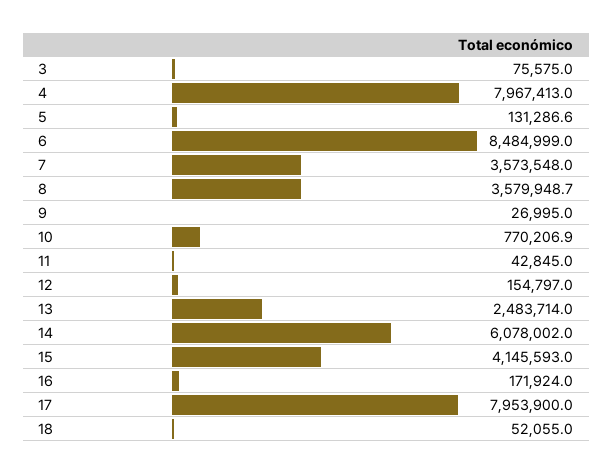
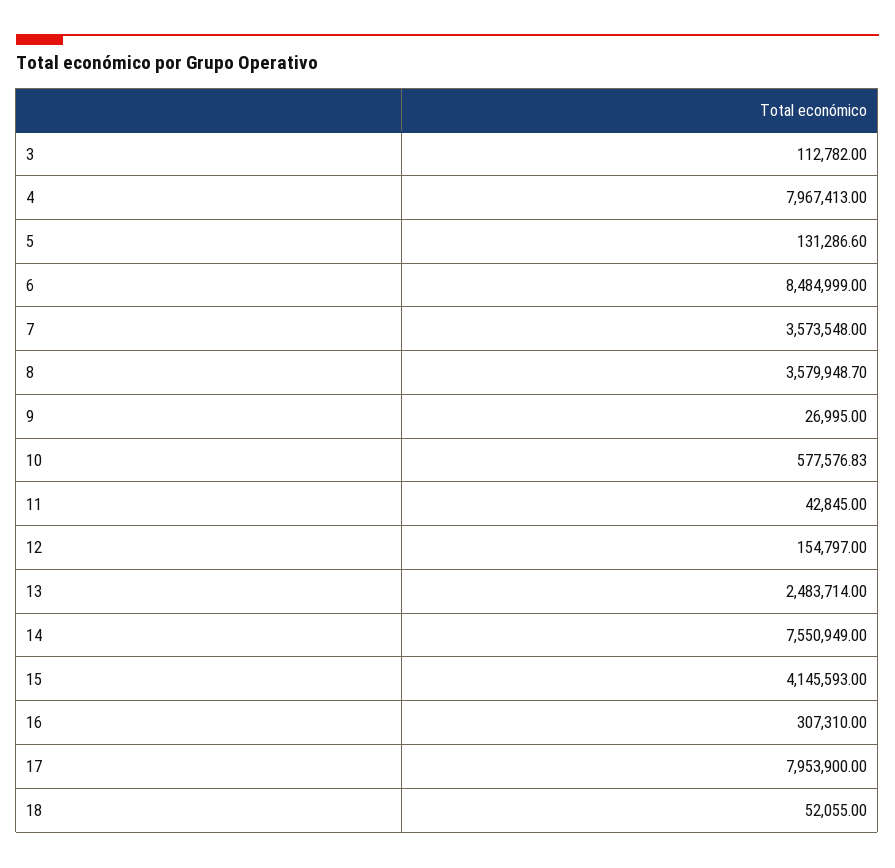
3: 75575 -> 112782
10: 770206.9 -> 577576.83
14: 6078002 -> 7550949
16: 171924 -> 307310

